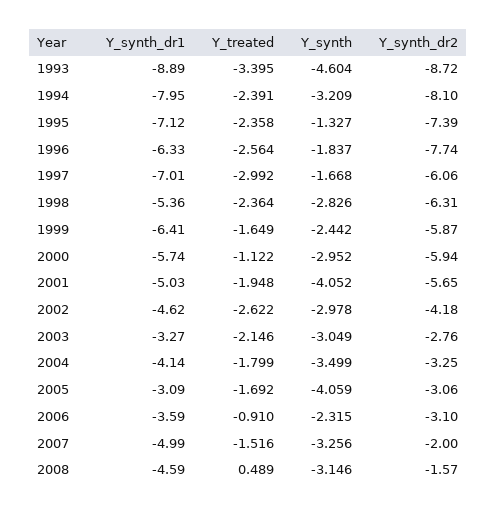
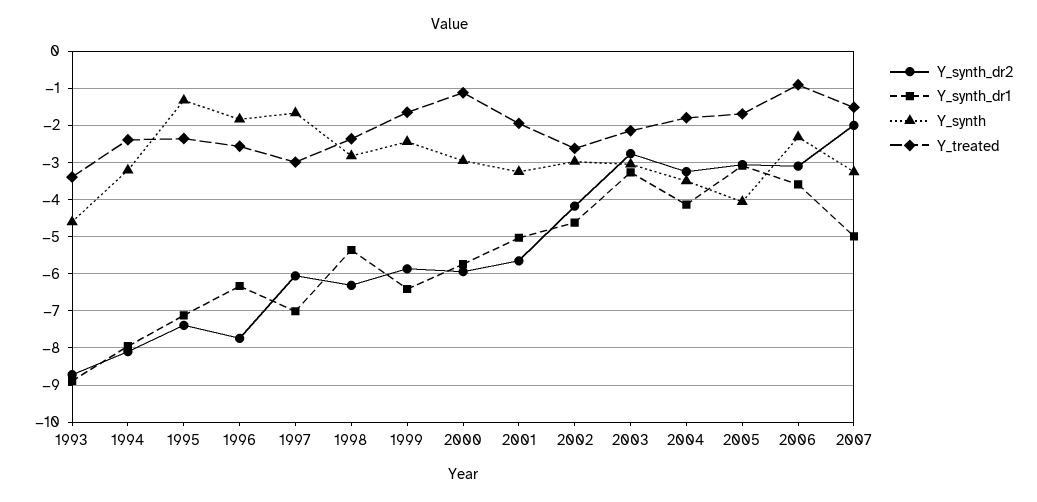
Y_synth, 2001: -4.052 -> -3.2
Y_synth_dr1, 2008: -4.59 -> none
Y_treated, 2008: 0.489 -> none
Y_synth, 2008: -3.146 -> none
Y_synth_dr2, 2008: -1.57 -> none

